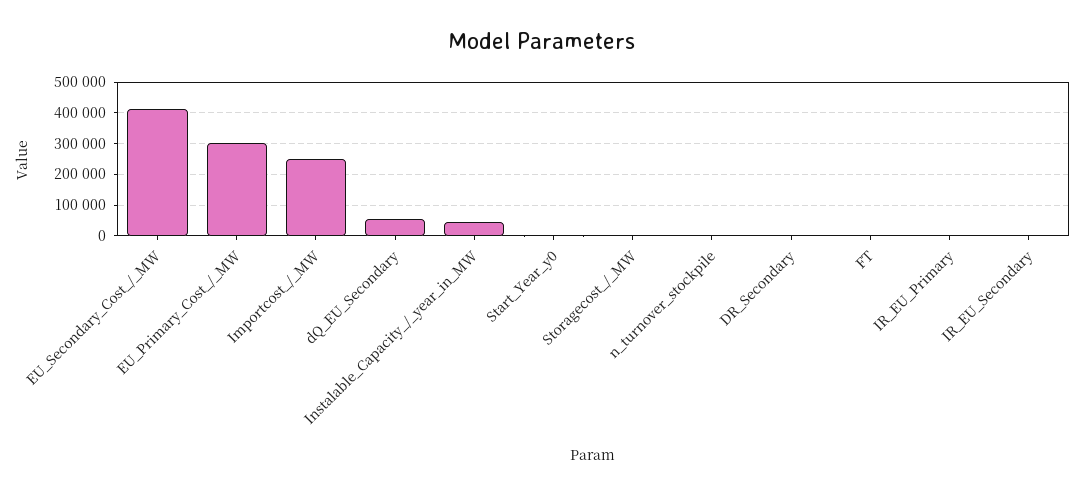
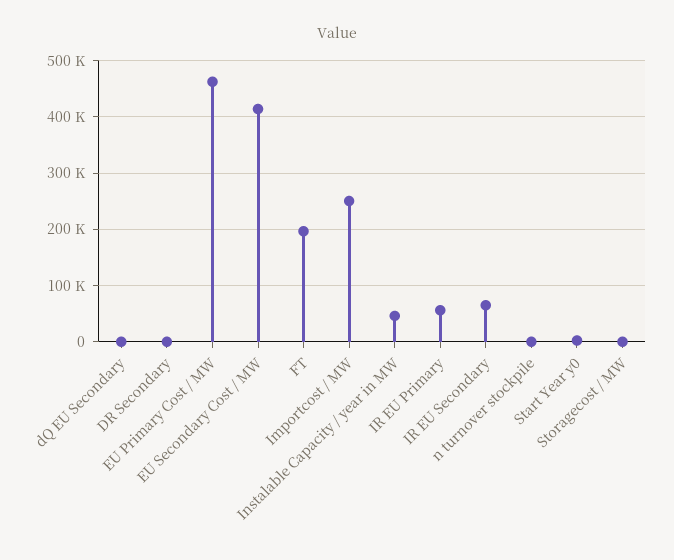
EU_Primary_Cost_/_MW: 300000 -> 460000
dQ_EU_Secondary: 60000 -> 0
FT: 0 -> 200000
IR_EU_Primary: 0 -> 60000
IR_EU_Secondary: 0 -> 60000

